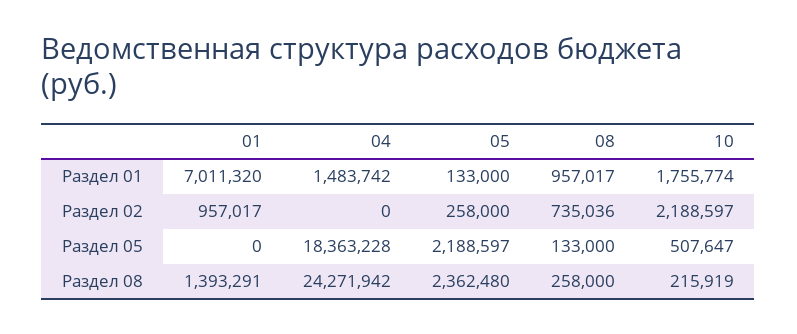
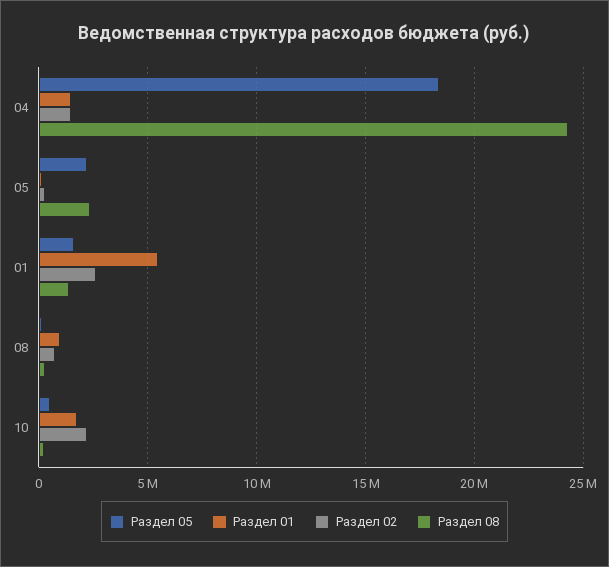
Раздел 01, 01: 7011320 -> 5500000
Раздел 02, 01: 957017 -> 2500000
Раздел 02, 04: 0 -> 1500000
Раздел 05, 01: 0 -> 1500000

